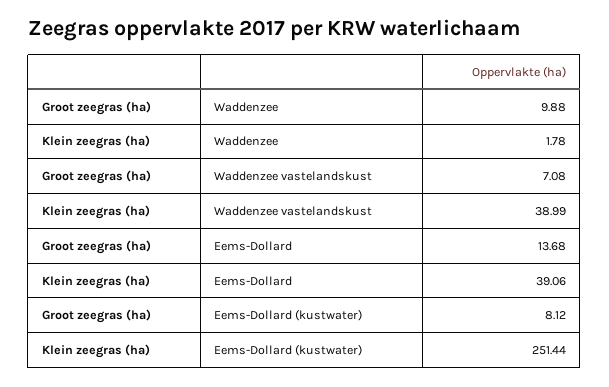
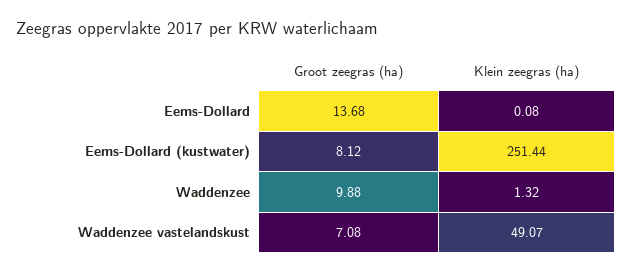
Klein zeegras (ha), Waddenzee: 1.78 -> 1.32
Klein zeegras (ha), Waddenzee vastelandskust: 38.99 -> 49.07
Klein zeegras (ha), Eems-Dollard: 39.06 -> 0.08

